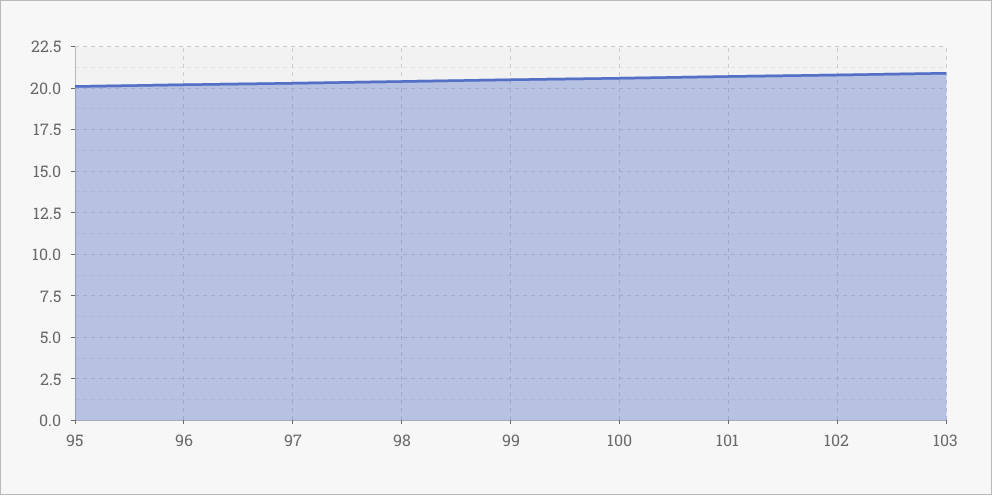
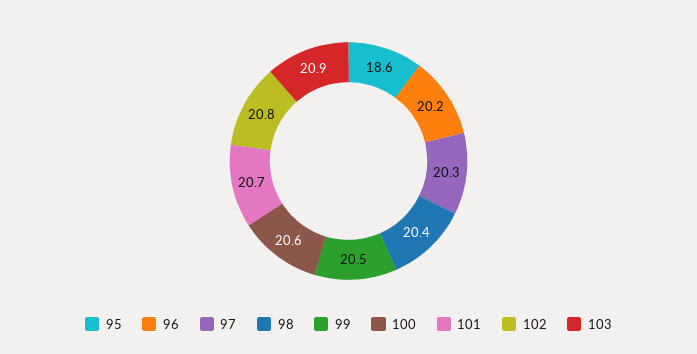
95: 20 -> 18.6

